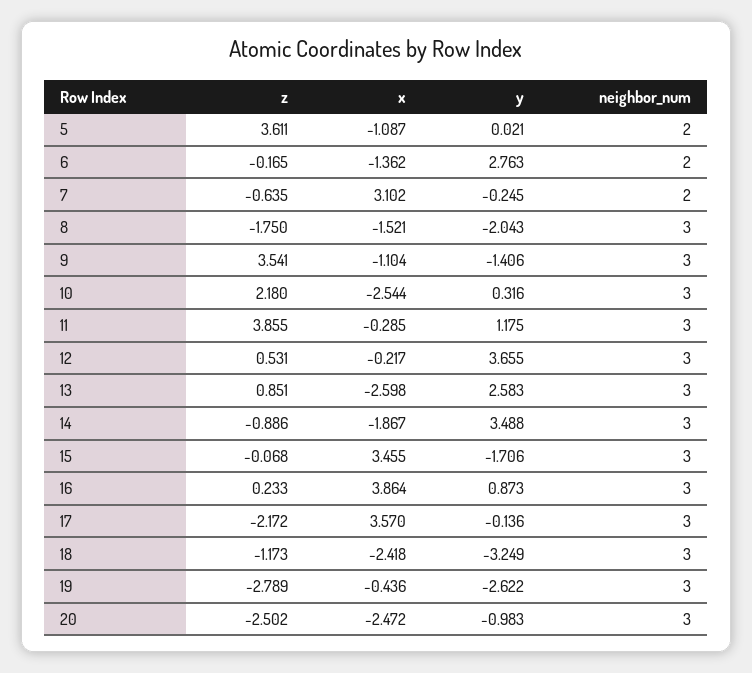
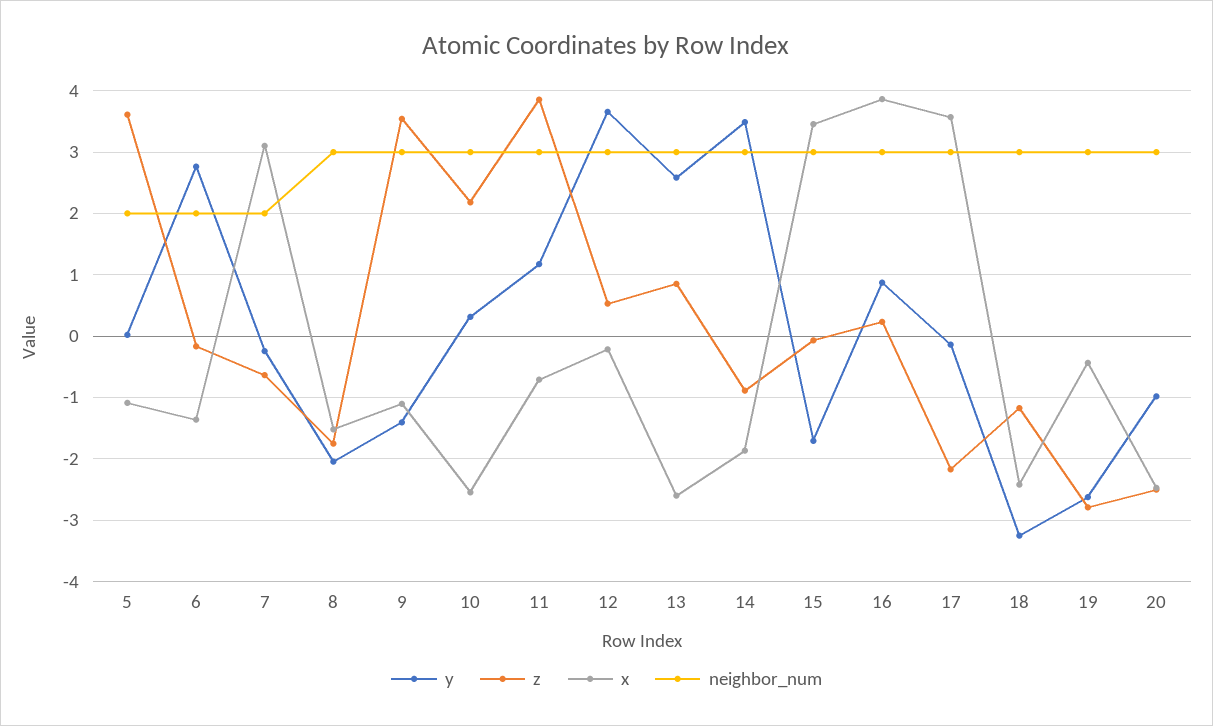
x, 11: -0.285 -> -0.7

